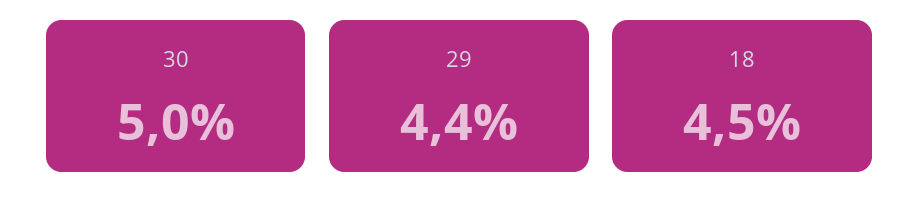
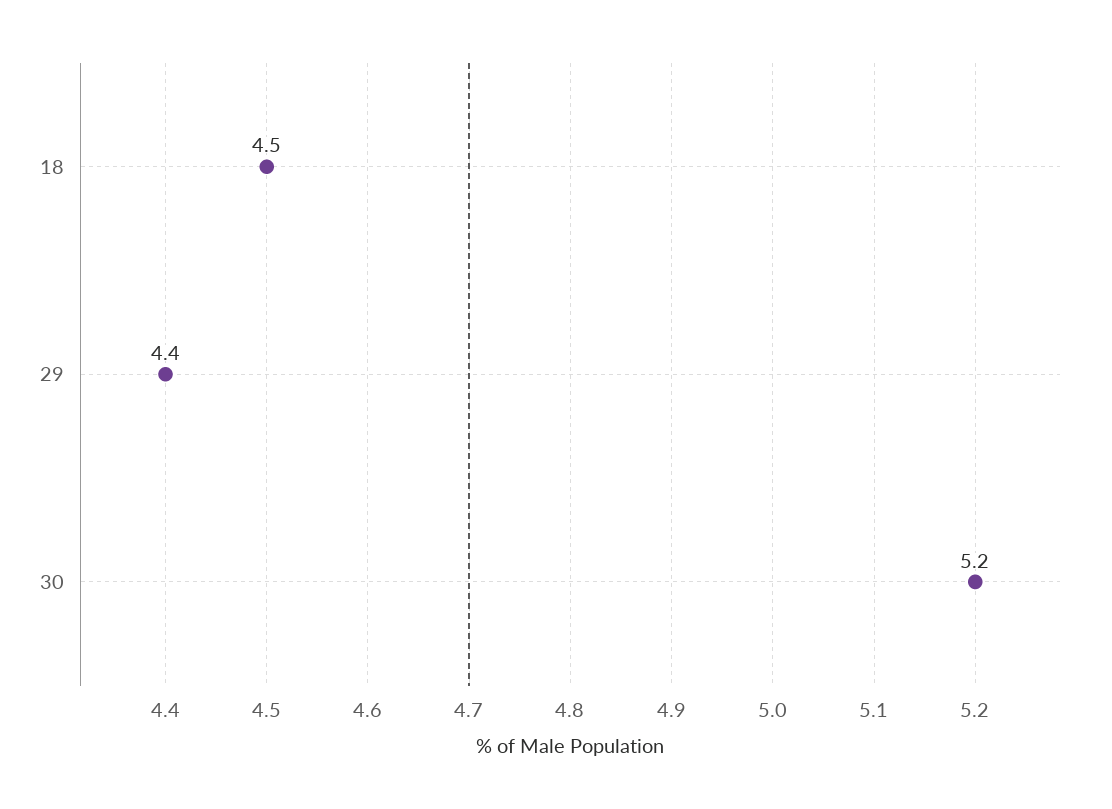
30: 5 -> 5.2

